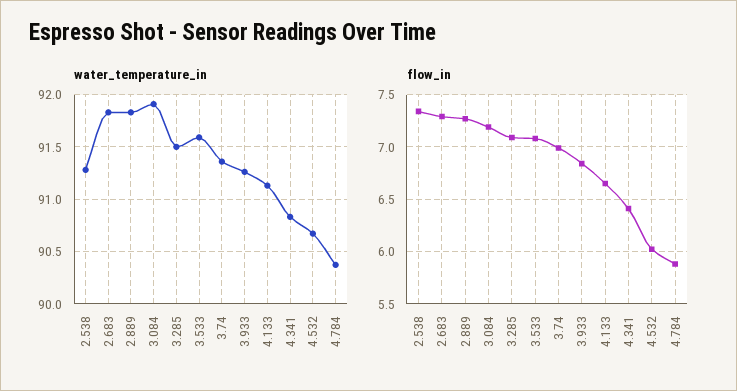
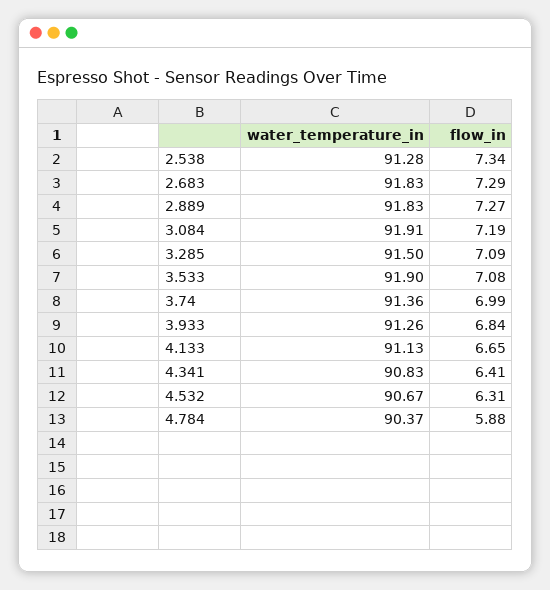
water_temperature_in, 3.533: 91.6 -> 91.9
flow_in, 4.532: 6 -> 6.31

